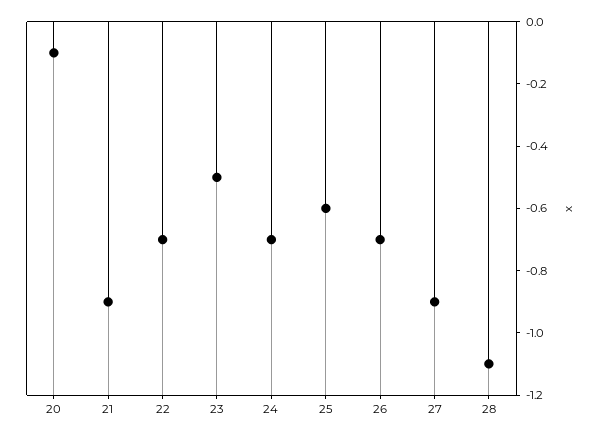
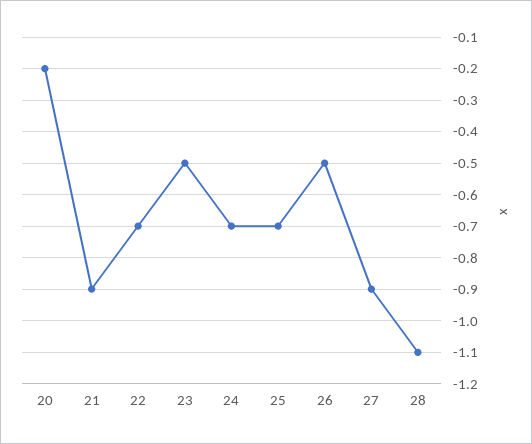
20: -0.1 -> -0.2
25: -0.6 -> -0.7
26: -0.7 -> -0.5

